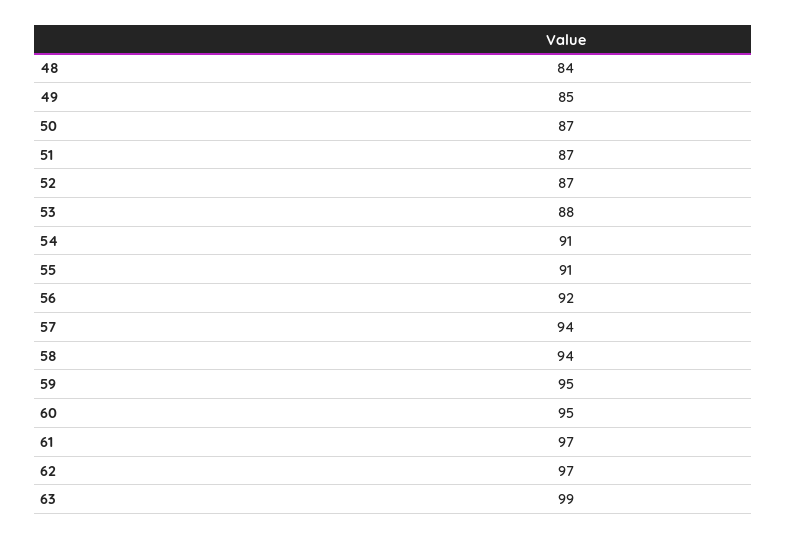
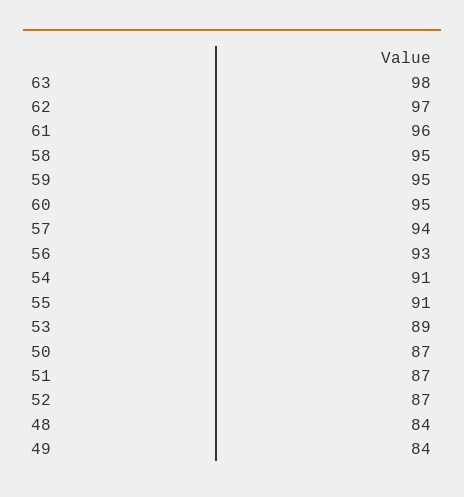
49: 85 -> 84
53: 88 -> 89
56: 92 -> 93
58: 94 -> 95
61: 97 -> 96
63: 99 -> 98

